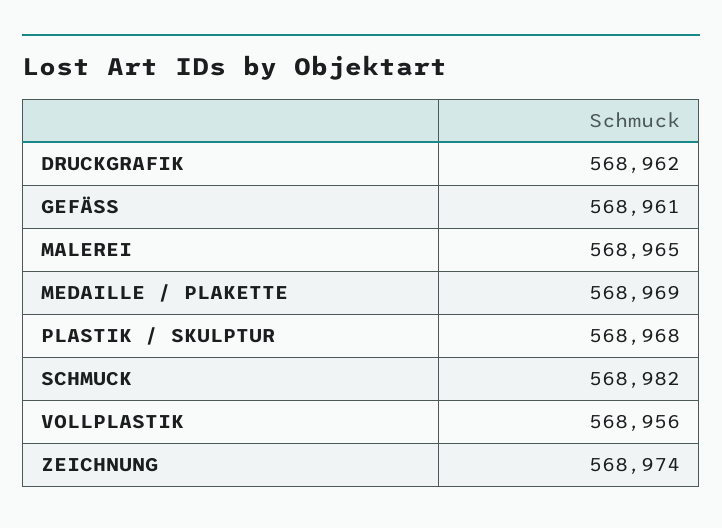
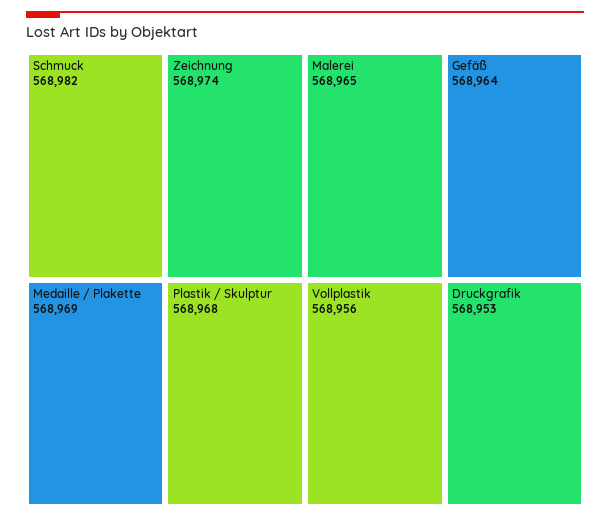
DRUCKGRAFIK: 568962 -> 568953
GEFÄSS: 568961 -> 568964

